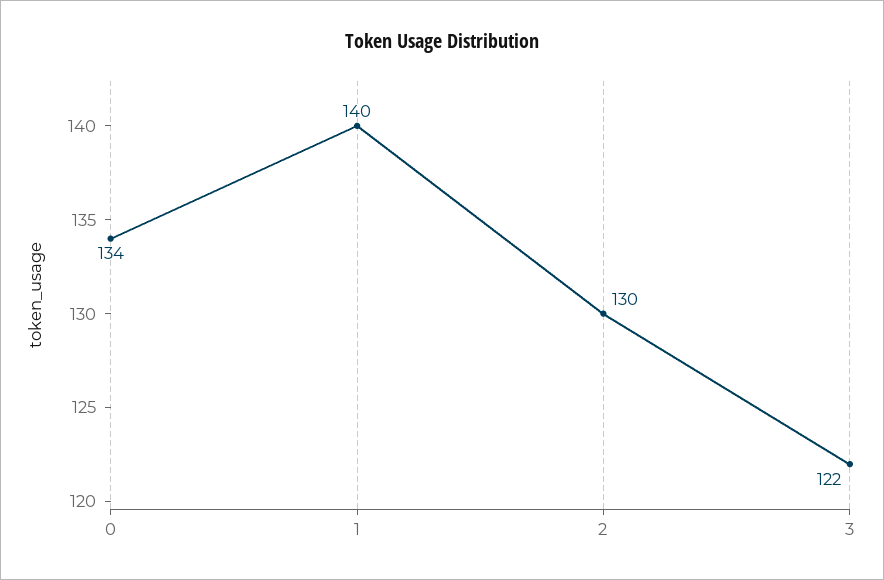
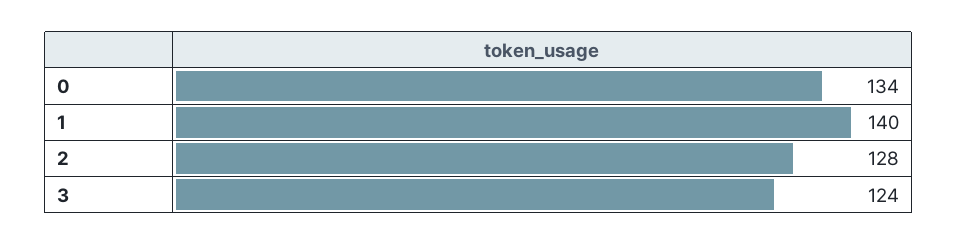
2: 130 -> 128
3: 122 -> 124

